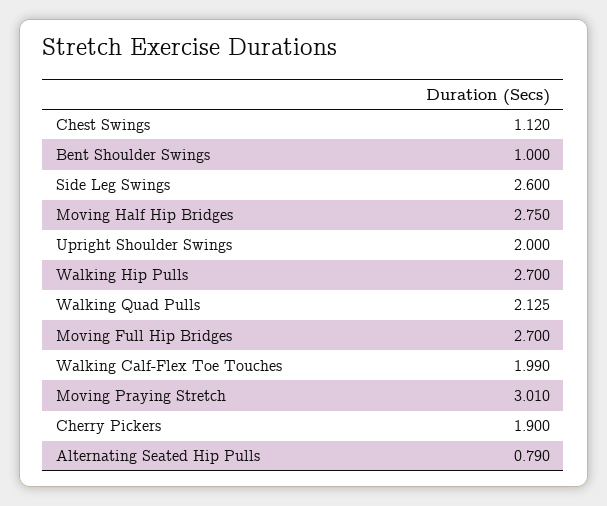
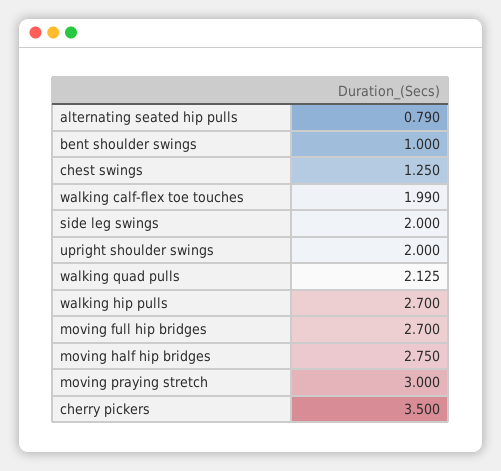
Chest Swings: 1.12 -> 1.25
Side Leg Swings: 2.6 -> 2
Moving Praying Stretch: 3.01 -> 3
Cherry Pickers: 1.9 -> 3.5

